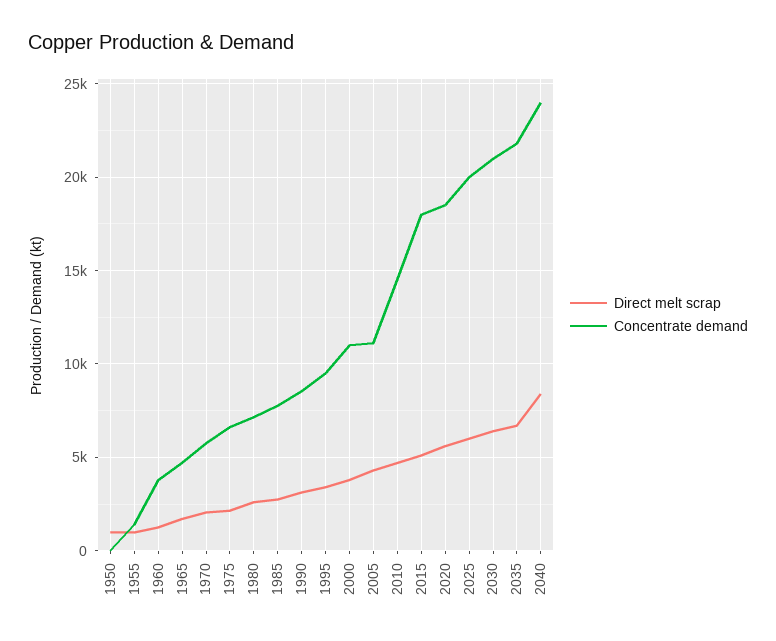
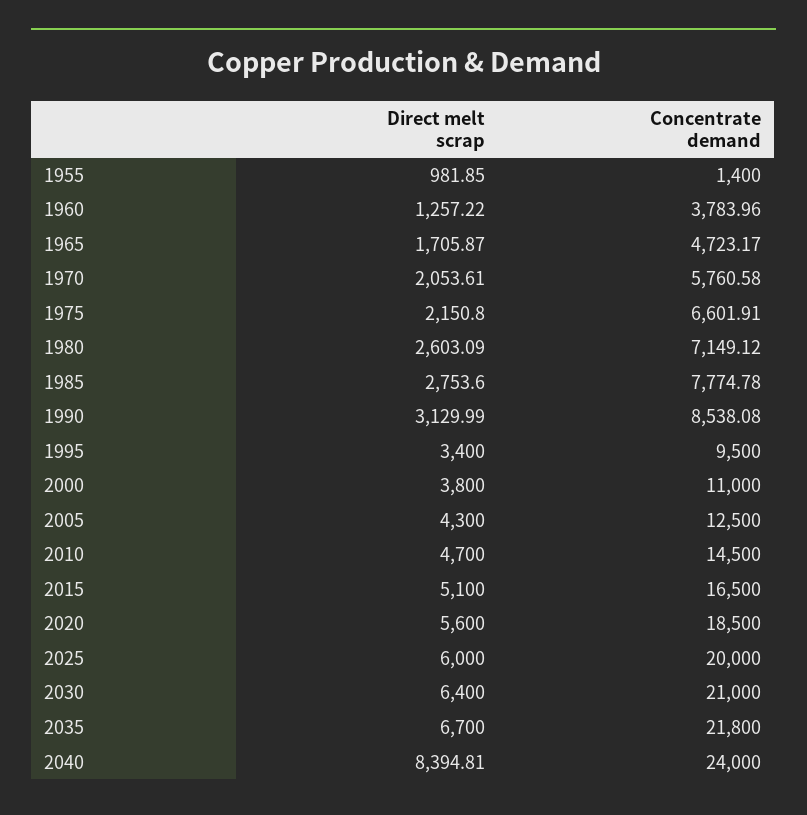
Direct melt scrap, 1950: 1000 -> none
Concentrate demand, 1950: 0 -> none
Concentrate demand, 2005: 11000 -> 12500
Concentrate demand, 2015: 18000 -> 16500

